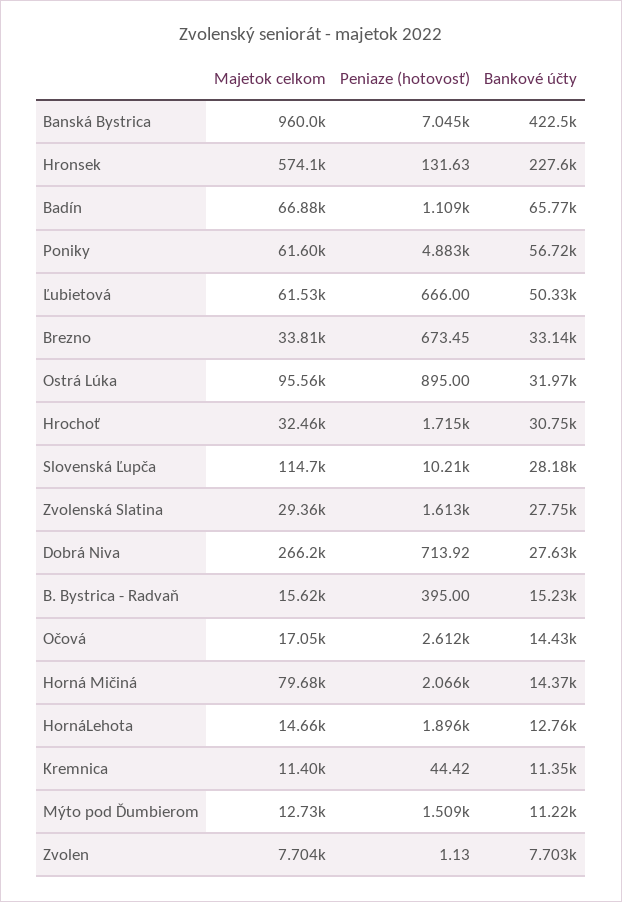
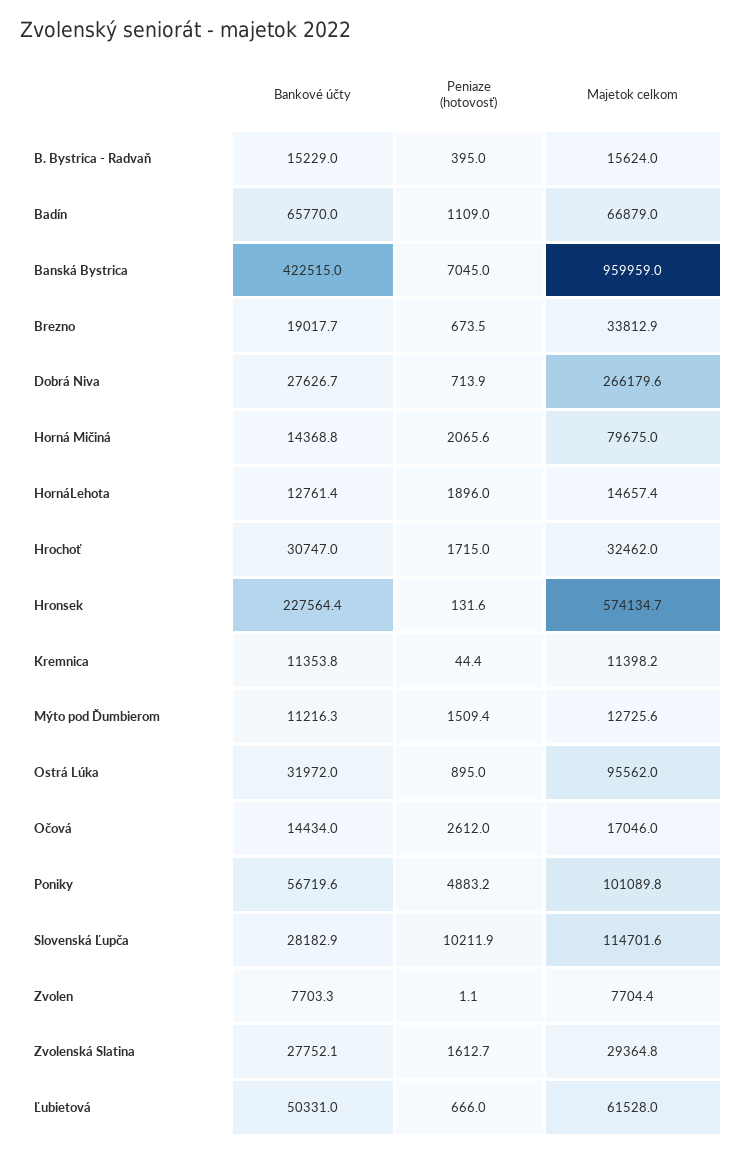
Majetok celkom, Poniky: 61600 -> 101089.8
Bankové účty, Brezno: 33140 -> 19017.7

